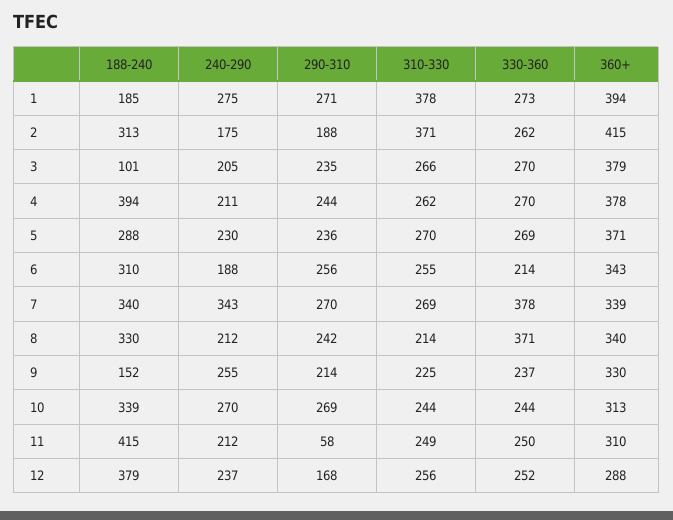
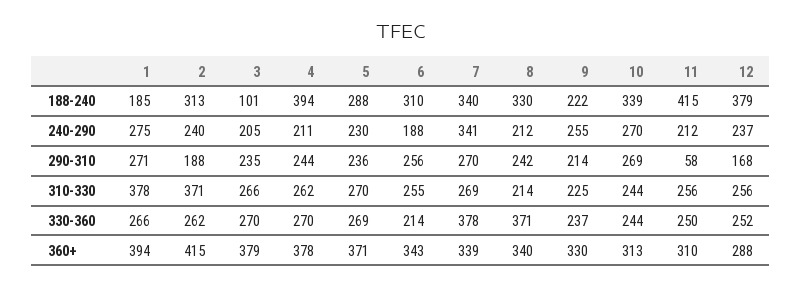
330-360, 1: 273 -> 266
240-290, 2: 175 -> 240
240-290, 7: 343 -> 341
188-240, 9: 152 -> 222
310-330, 11: 249 -> 256

